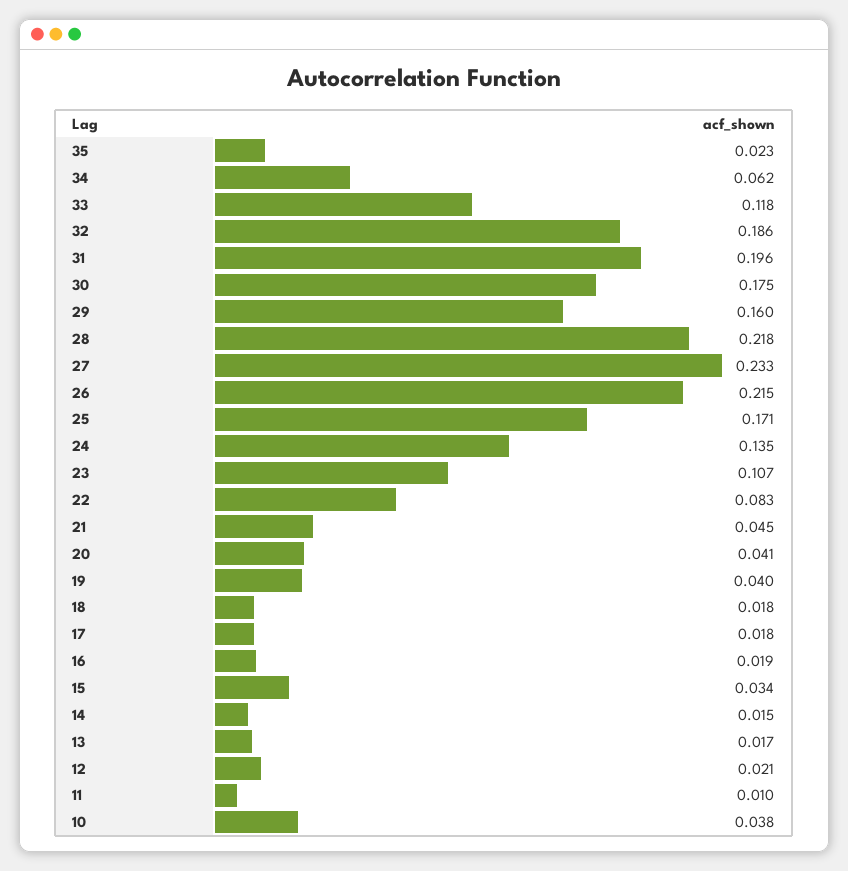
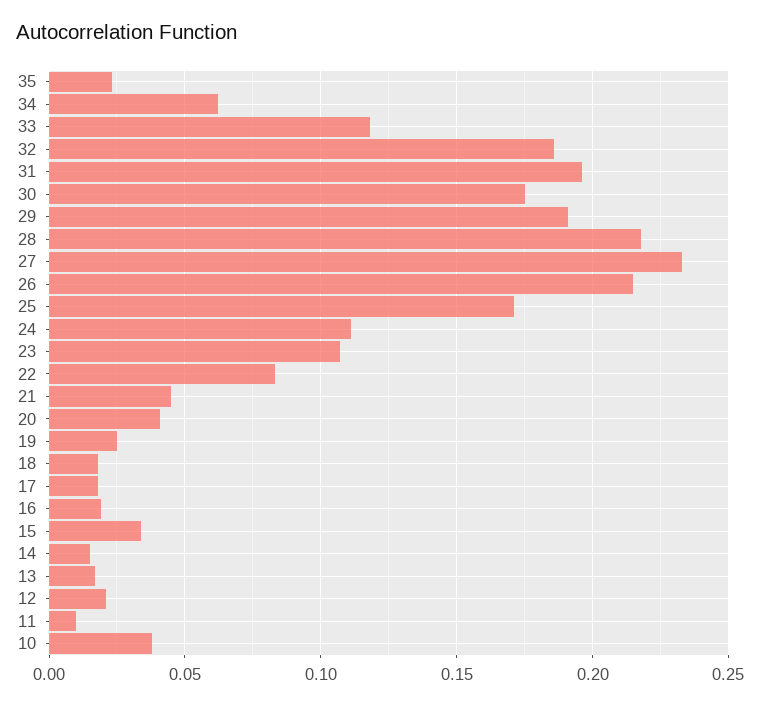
29: 0.16 -> 0.19
24: 0.135 -> 0.11
19: 0.04 -> 0.025

